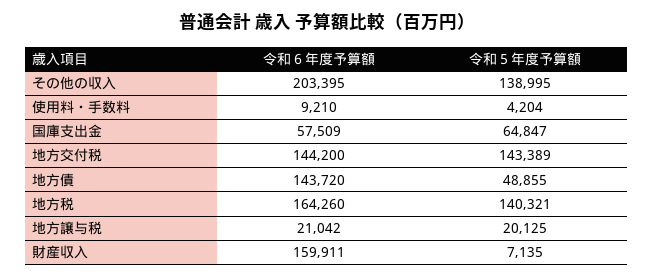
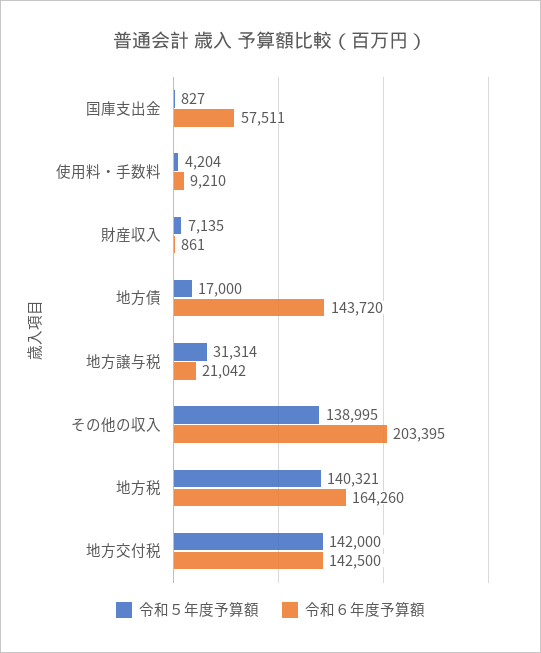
令和６年度予算額, 国庫支出金: 57509 -> 57511
令和５年度予算額, 国庫支出金: 64847 -> 827
令和６年度予算額, 地方交付税: 144200 -> 142500
令和５年度予算額, 地方交付税: 143389 -> 142000
令和５年度予算額, 地方債: 48855 -> 17000
令和５年度予算額, 地方譲与税: 20125 -> 31314
令和６年度予算額, 財産収入: 159911 -> 861

